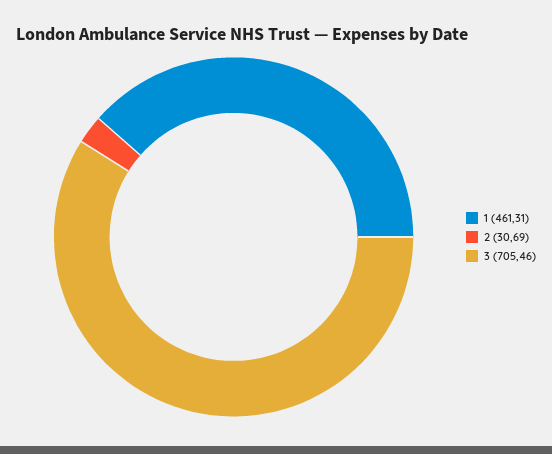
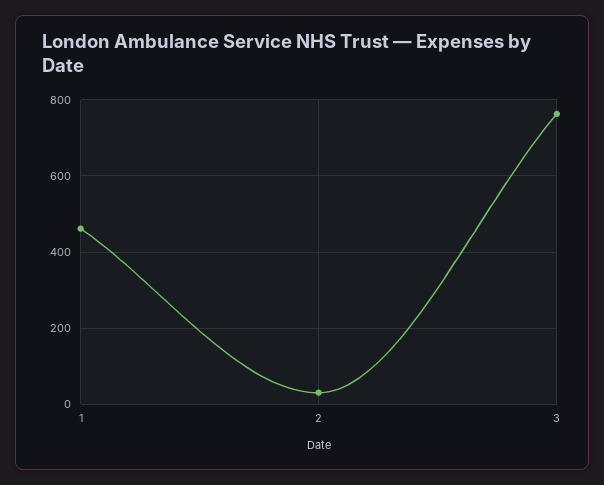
3: 705.46 -> 760

